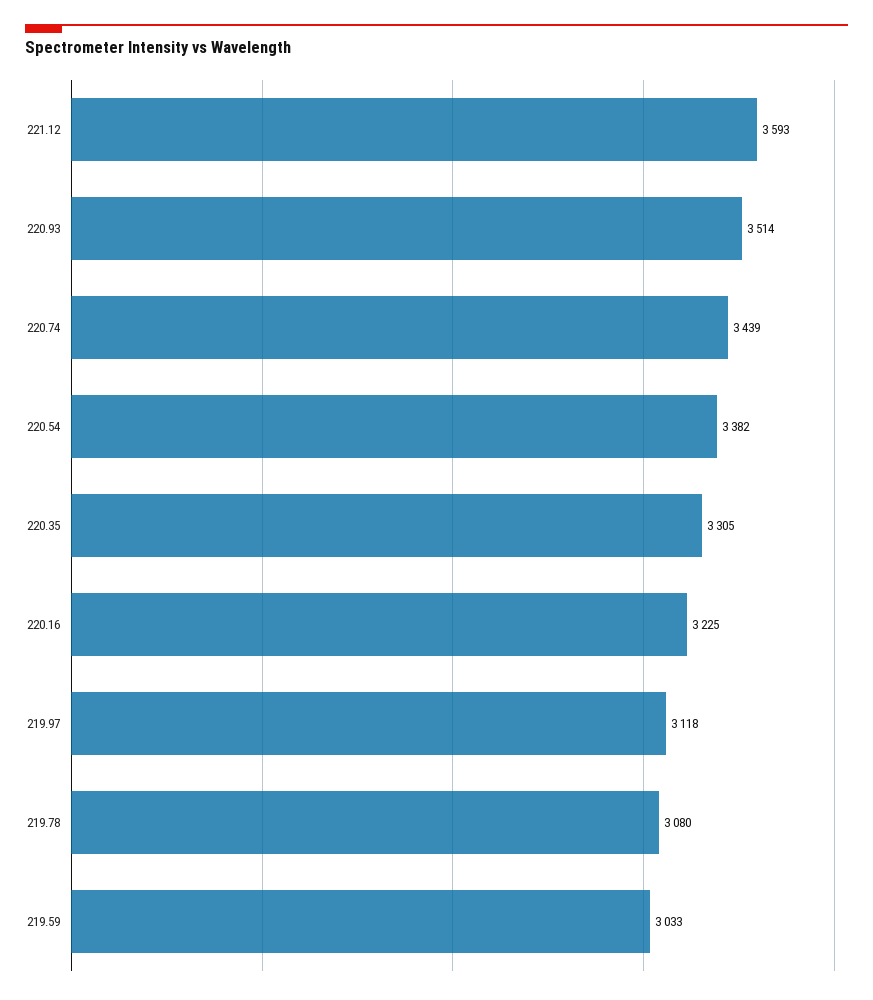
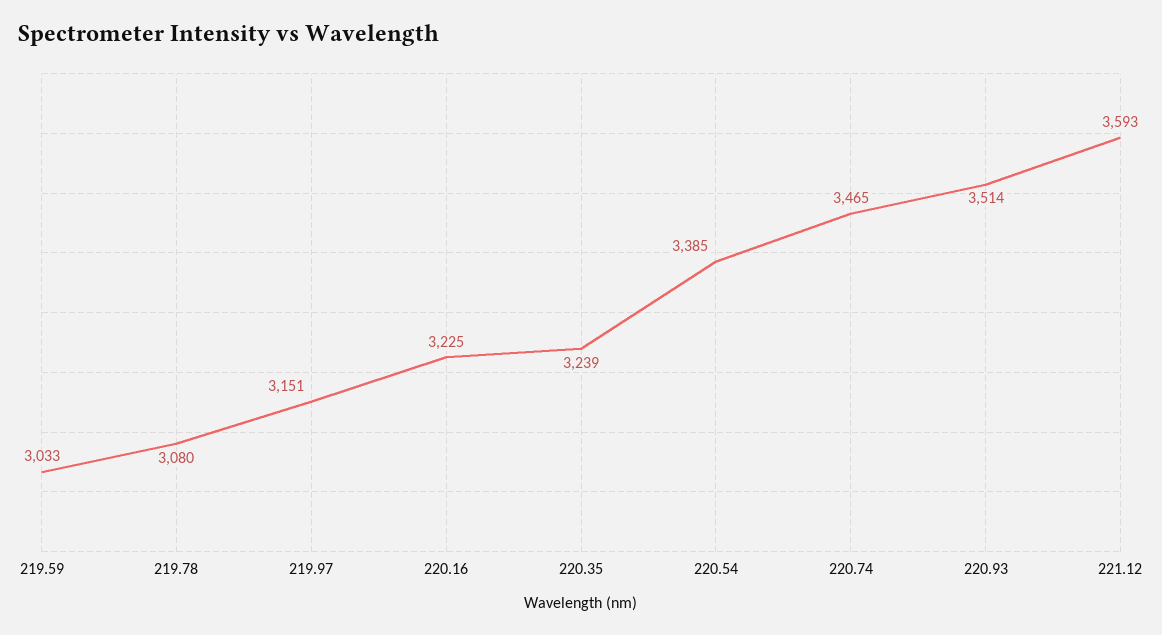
220.74: 3439 -> 3465
220.54: 3382 -> 3385
220.35: 3305 -> 3239
219.97: 3118 -> 3151

